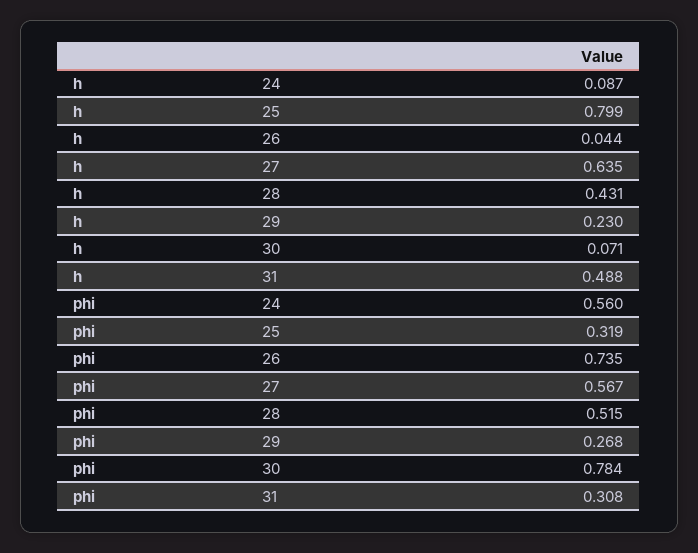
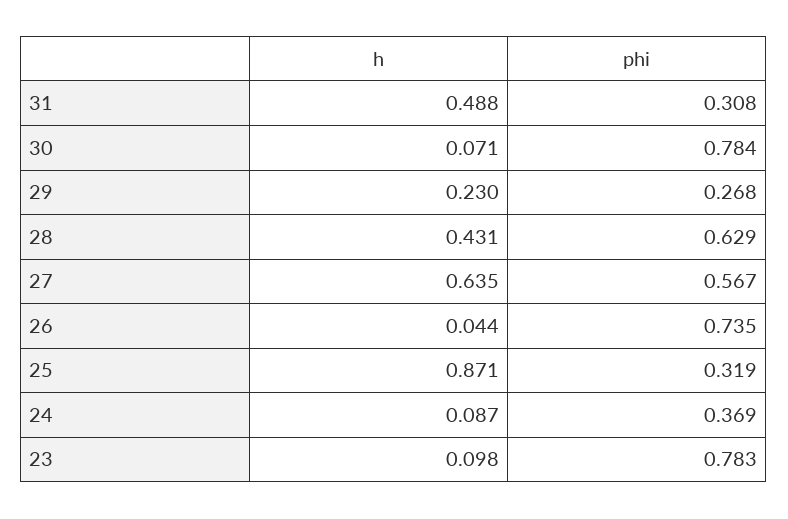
h, 25: 0.799 -> 0.871
phi, 24: 0.56 -> 0.369
phi, 28: 0.515 -> 0.629
h, 23: none -> 0.098
phi, 23: none -> 0.783

